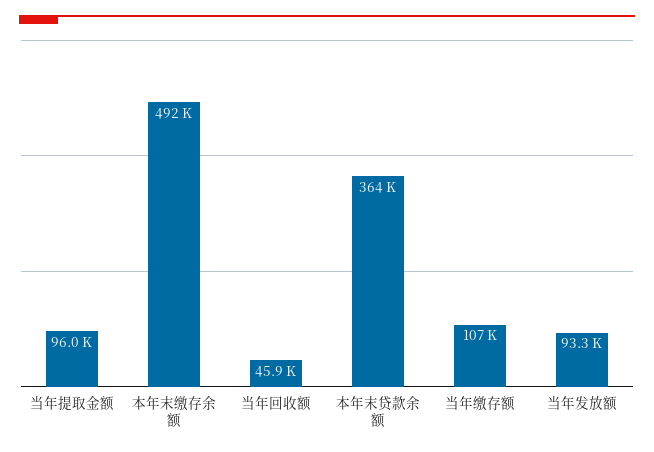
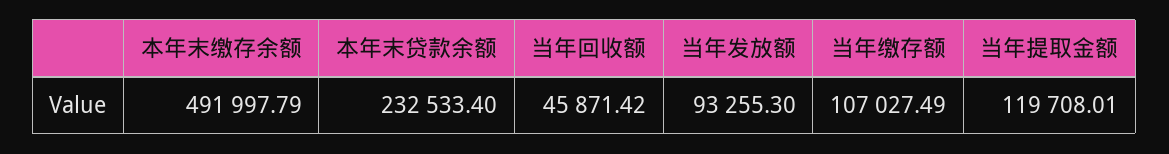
当年提取金额: 96000 -> 119708.01
本年末贷款余额: 364000 -> 232533.4

